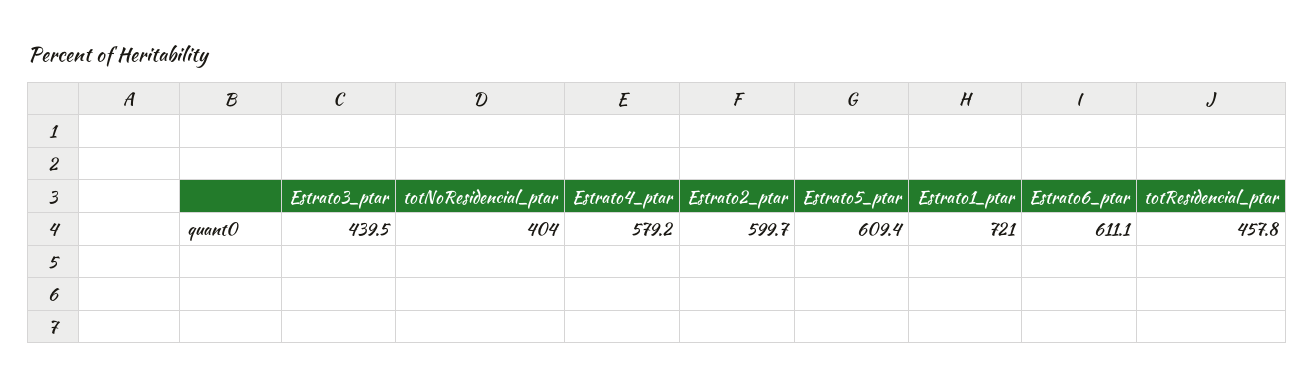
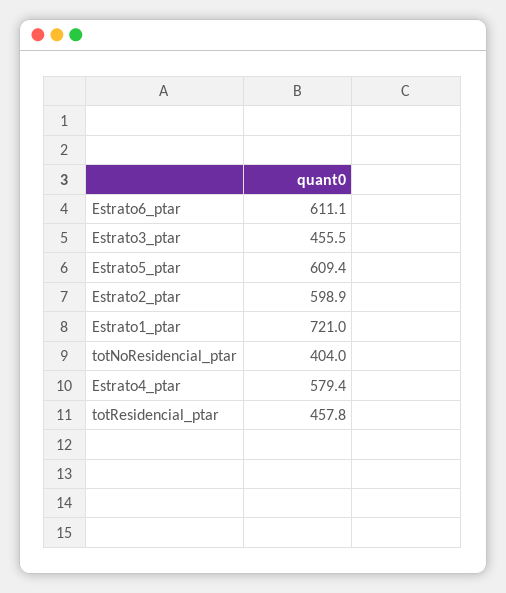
Estrato3_ptar: 439.5 -> 455.5
Estrato4_ptar: 579.2 -> 579.4
Estrato2_ptar: 599.7 -> 598.9

